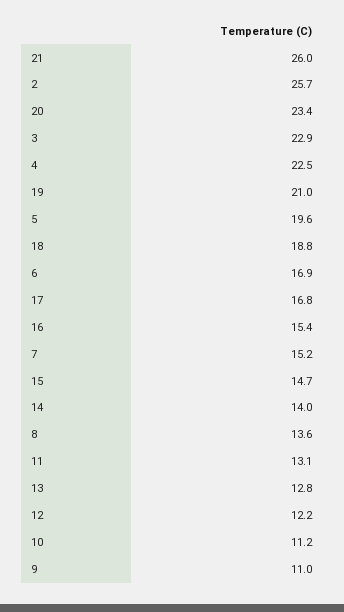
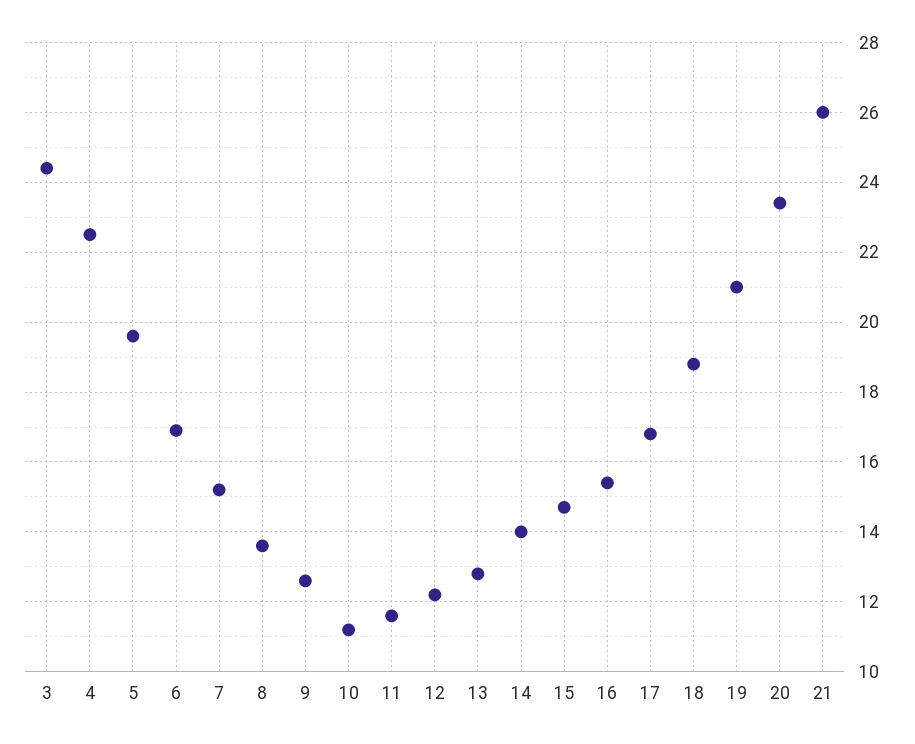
2: 25.7 -> none
3: 22.9 -> 24.5
11: 13.1 -> 11.5
9: 11 -> 12.5

